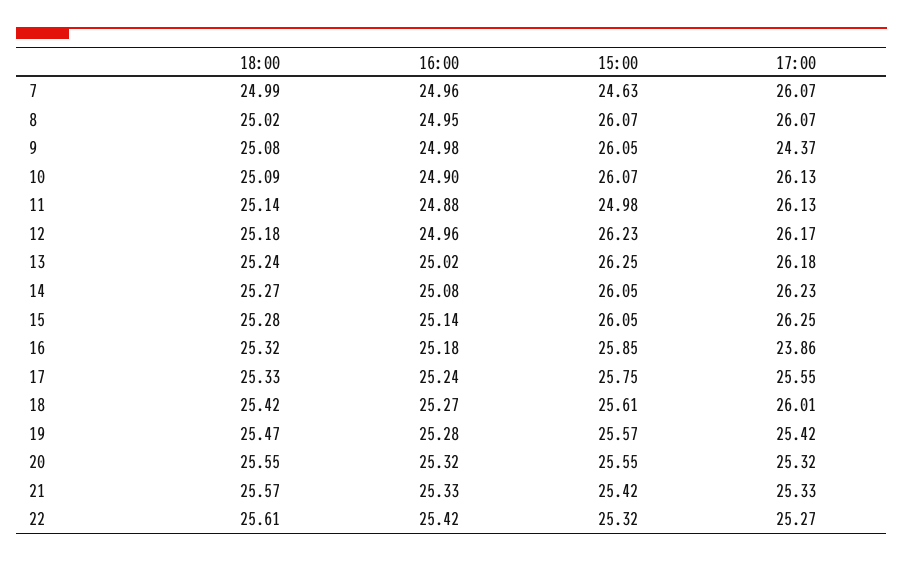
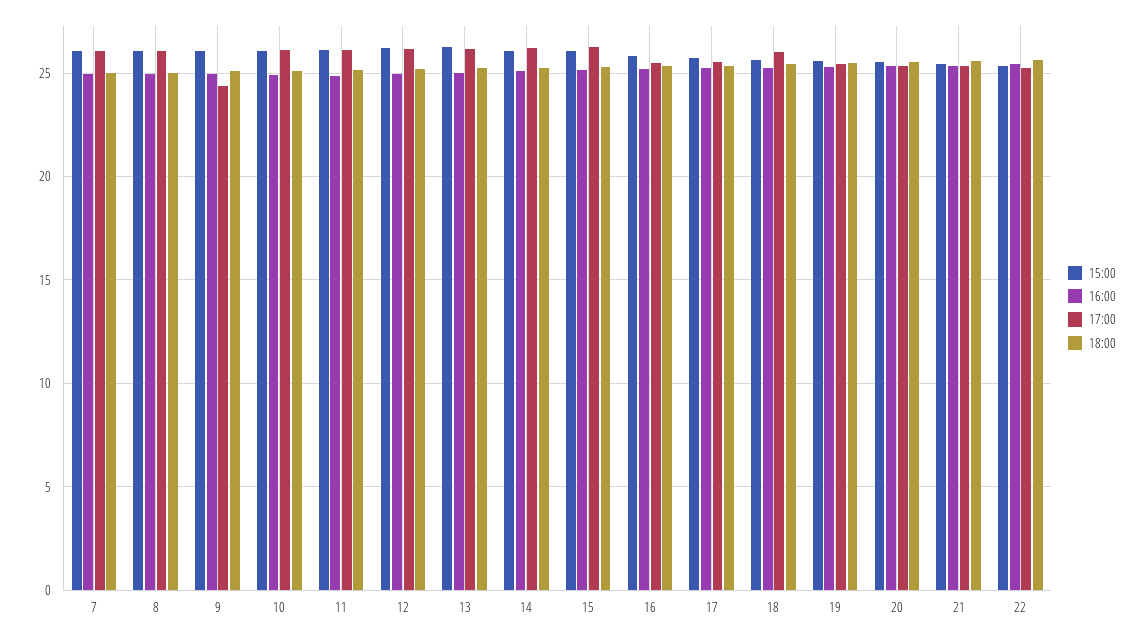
15:00, 7: 24.63 -> 26
15:00, 11: 24.98 -> 26
17:00, 16: 23.86 -> 25.5

